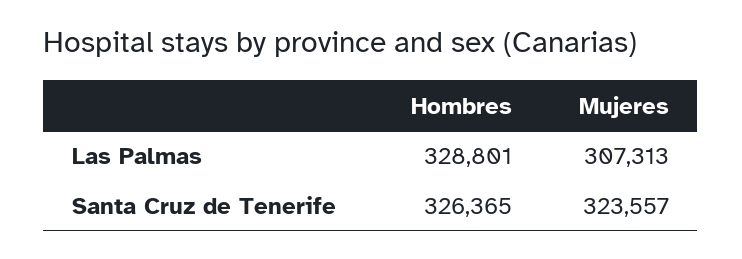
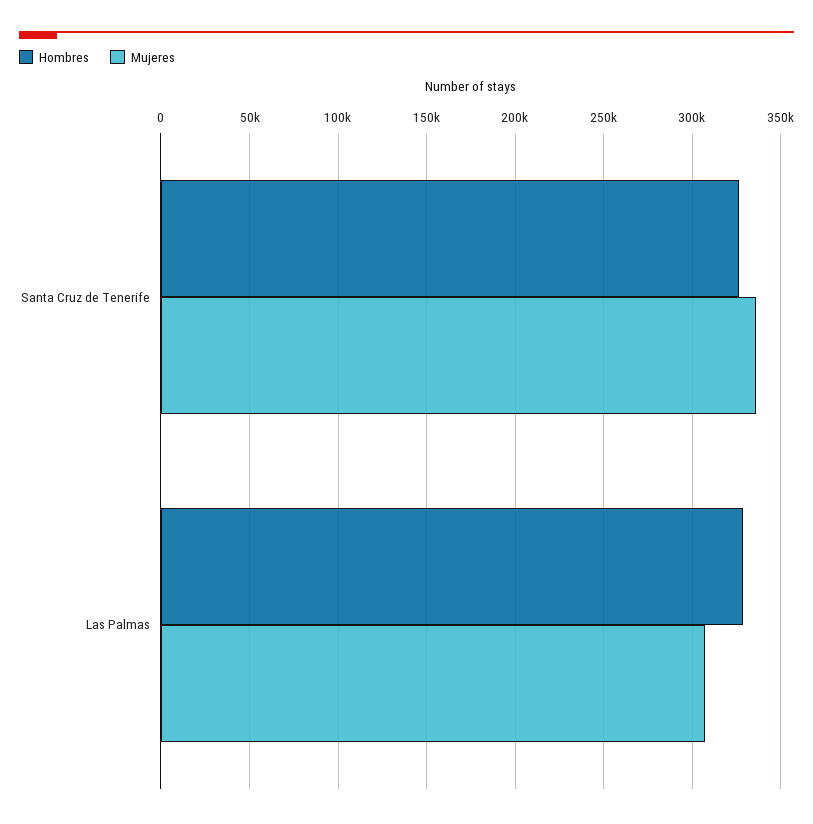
Mujeres, Santa Cruz de Tenerife: 323557 -> 335000

